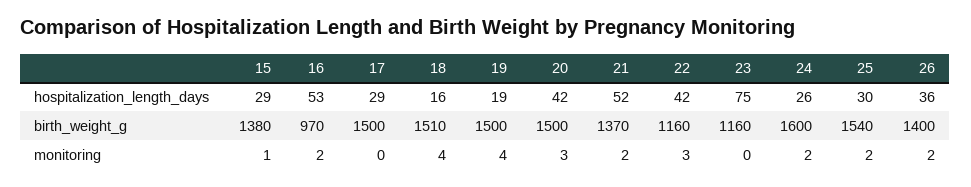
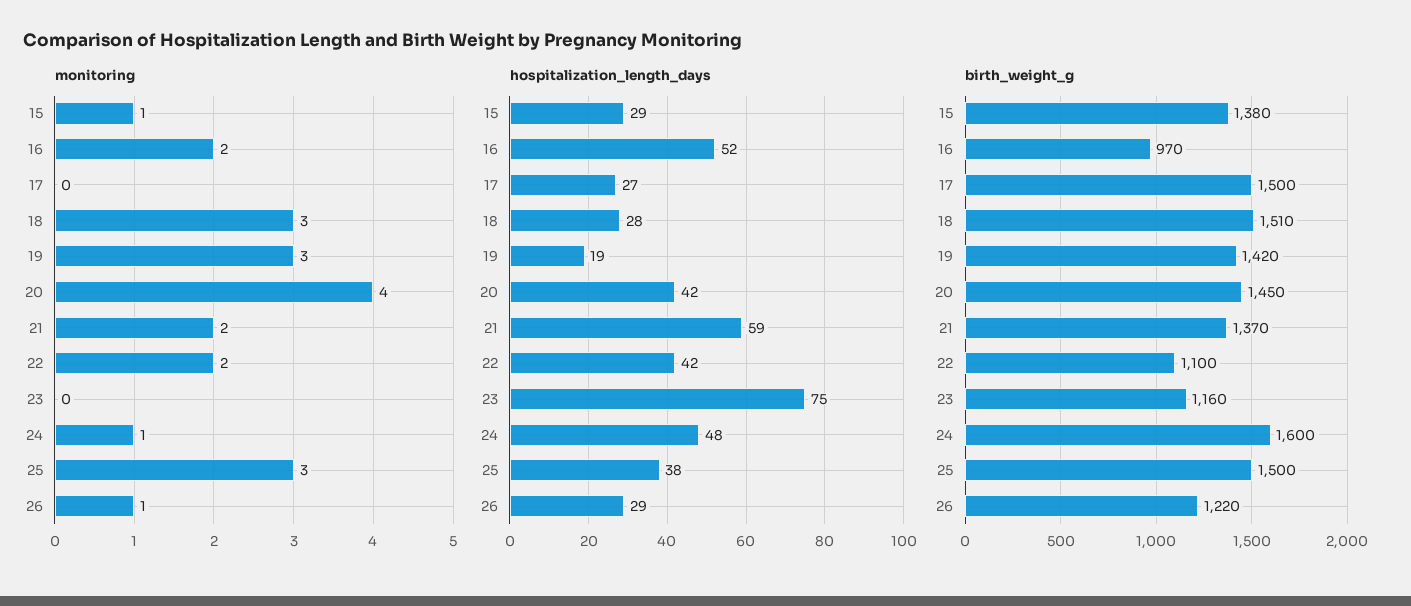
hospitalization_length_days, 16: 53 -> 52
hospitalization_length_days, 17: 29 -> 27
hospitalization_length_days, 18: 16 -> 28
hospitalization_length_days, 21: 52 -> 59
hospitalization_length_days, 24: 26 -> 48
hospitalization_length_days, 25: 30 -> 38
hospitalization_length_days, 26: 36 -> 29
birth_weight_g, 19: 1500 -> 1420
birth_weight_g, 20: 1500 -> 1450
birth_weight_g, 22: 1160 -> 1100
birth_weight_g, 25: 1540 -> 1500
birth_weight_g, 26: 1400 -> 1220
monitoring, 18: 4 -> 3
monitoring, 19: 4 -> 3
monitoring, 20: 3 -> 4
monitoring, 22: 3 -> 2
monitoring, 24: 2 -> 1
monitoring, 25: 2 -> 3
monitoring, 26: 2 -> 1

